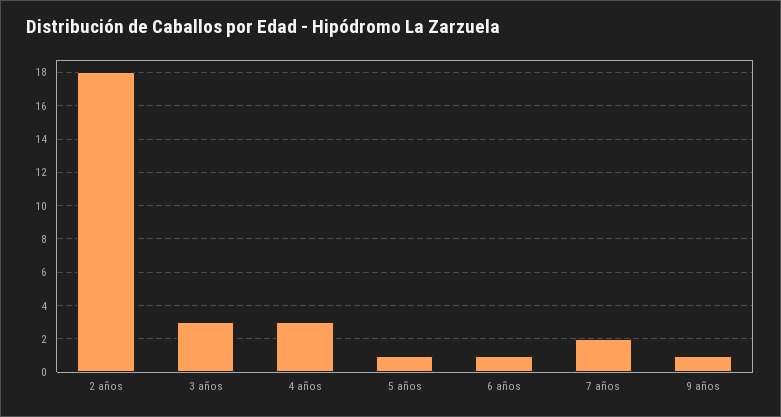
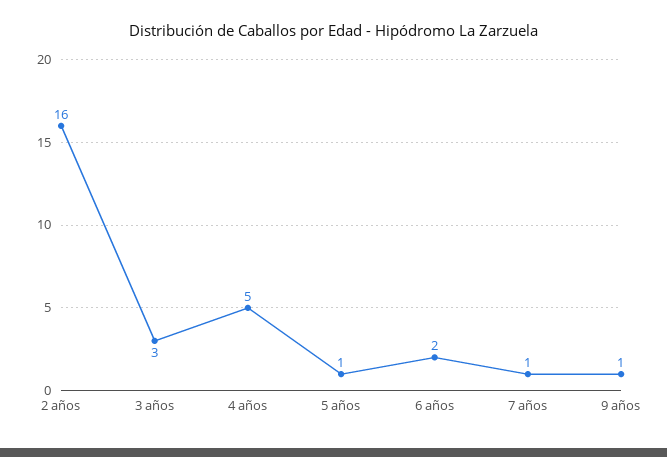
2 años: 18 -> 16
4 años: 3 -> 5
6 años: 1 -> 2
7 años: 2 -> 1

